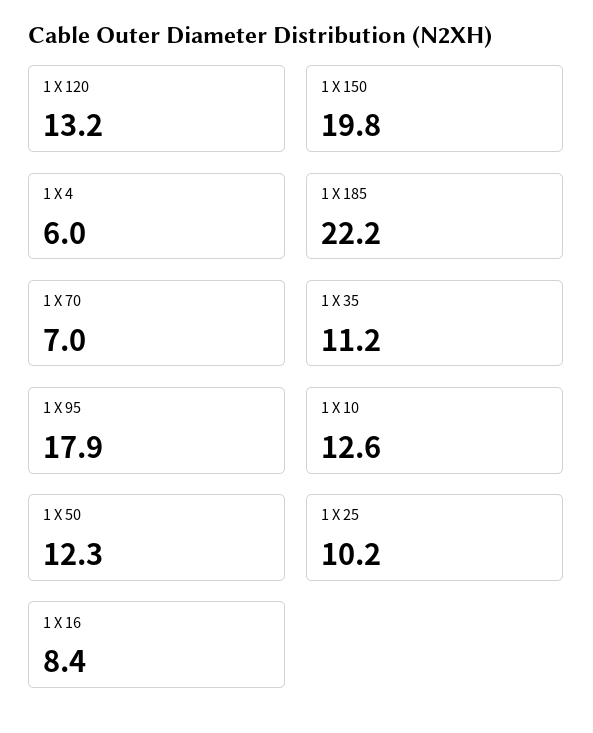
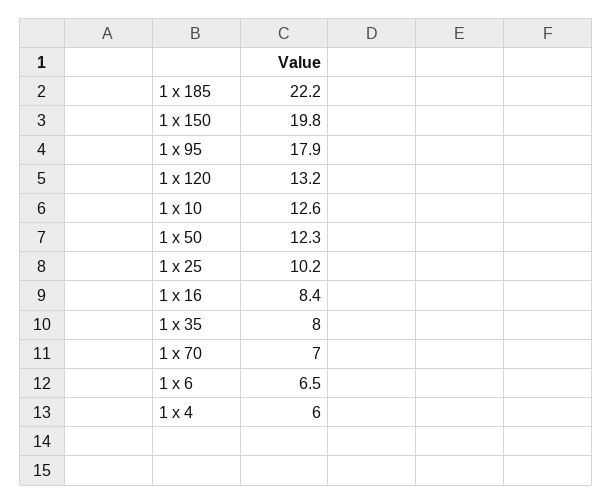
1 X 35: 11.2 -> 8
1 x 6: none -> 6.5

